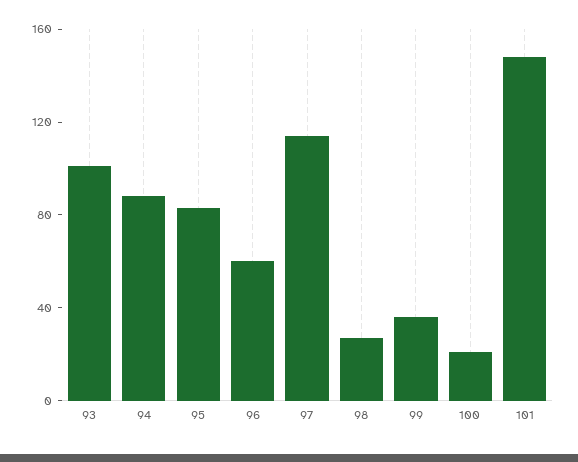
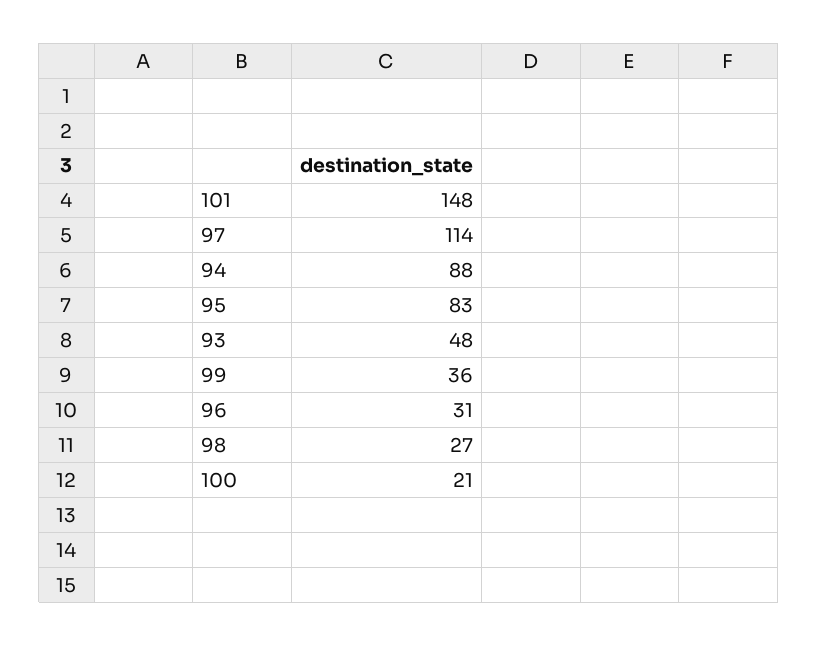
93: 100 -> 48
96: 60 -> 31

